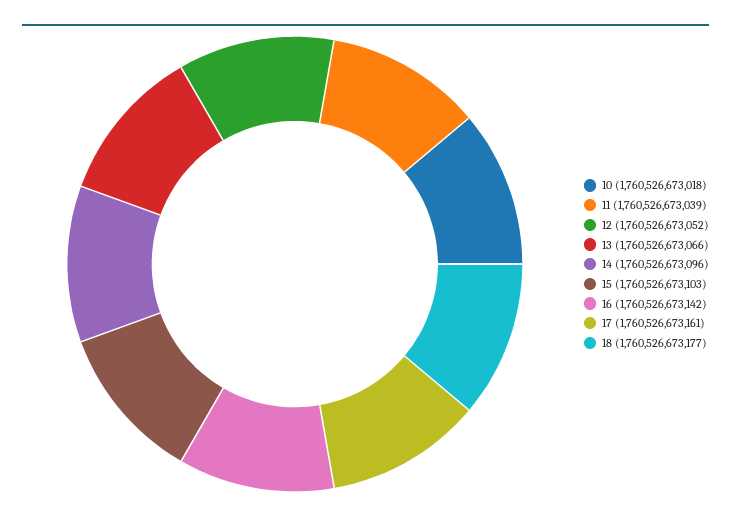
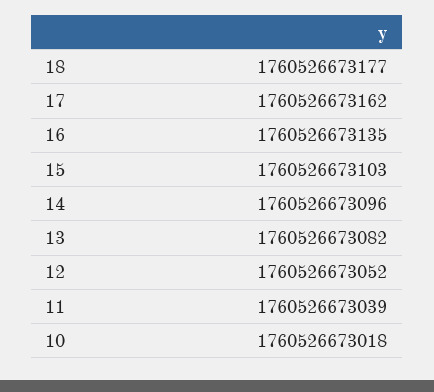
13: 1760526673066 -> 1760526673082
16: 1760526673142 -> 1760526673135
17: 1760526673161 -> 1760526673162

